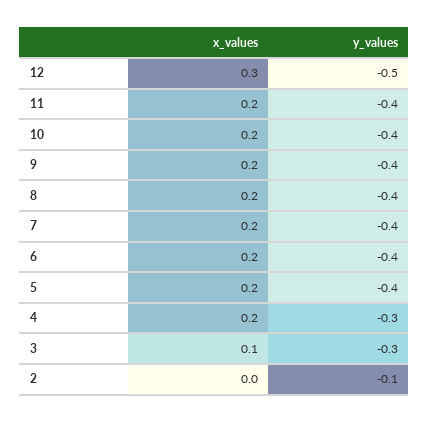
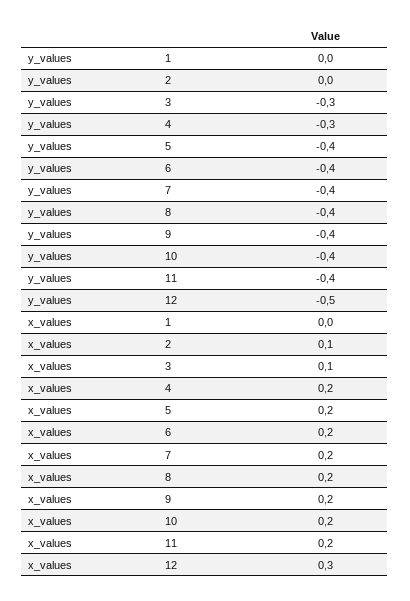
x_values, 2: 0 -> 0.1
y_values, 2: -0.1 -> 0
y_values, 1: none -> 0
x_values, 1: none -> 0

